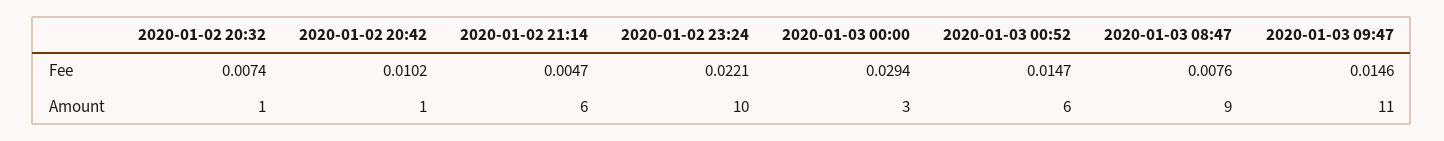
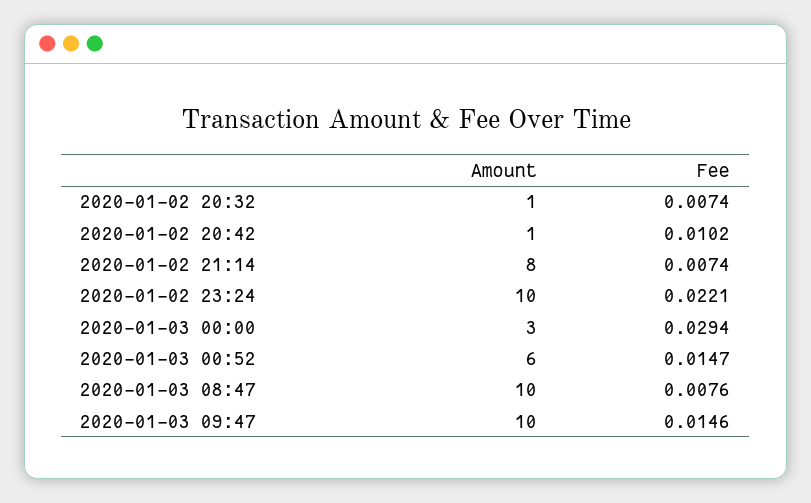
2020-01-02 21:14, Fee: 0.0047 -> 0.0074
2020-01-02 21:14, Amount: 6 -> 8
2020-01-03 08:47, Amount: 9 -> 10
2020-01-03 09:47, Amount: 11 -> 10

